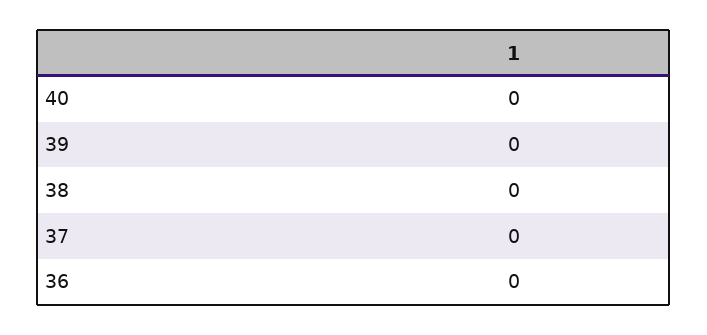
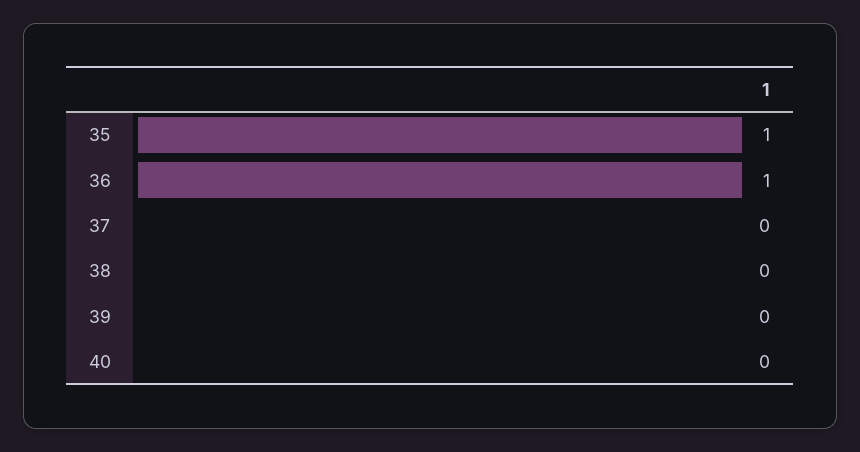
36: 0 -> 1
35: none -> 1

